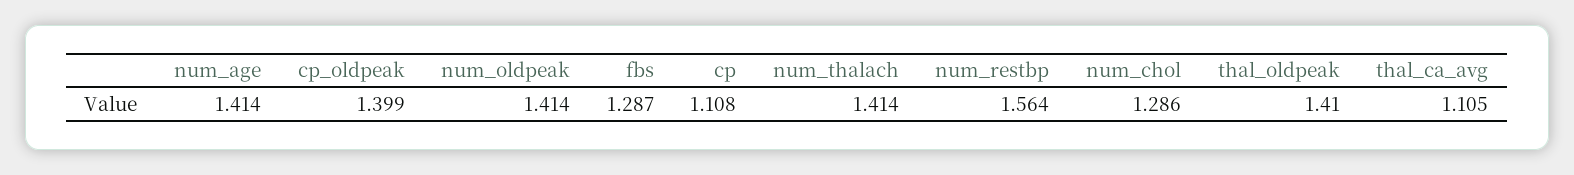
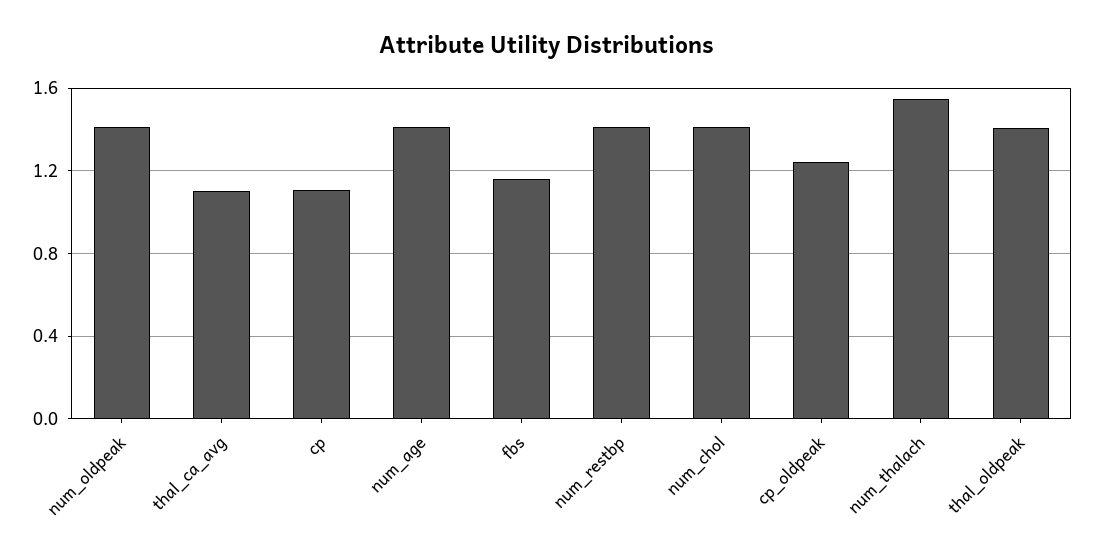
cp_oldpeak: 1.399 -> 1.25
fbs: 1.287 -> 1.15
num_thalach: 1.414 -> 1.55
num_restbp: 1.564 -> 1.4
num_chol: 1.286 -> 1.4

